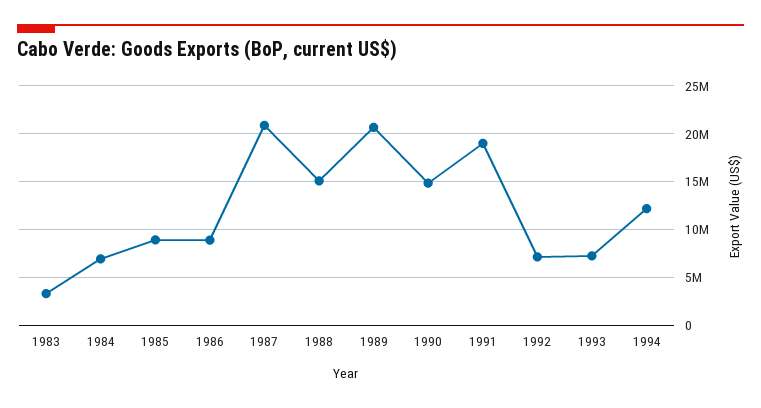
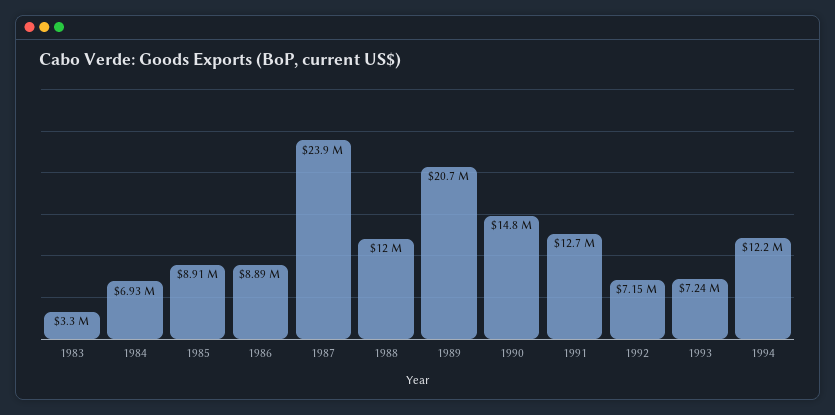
1987: 21000000 -> 23900000
1988: 15000000 -> 12000000
1991: 19000000 -> 12700000

